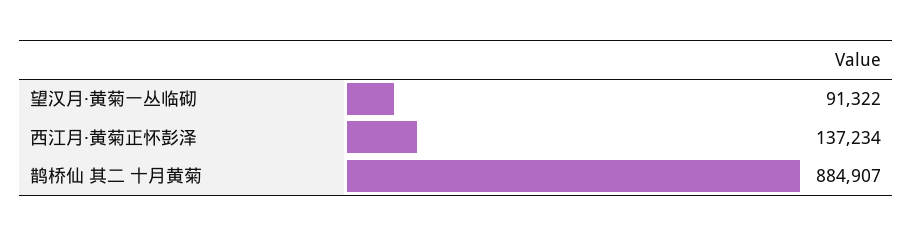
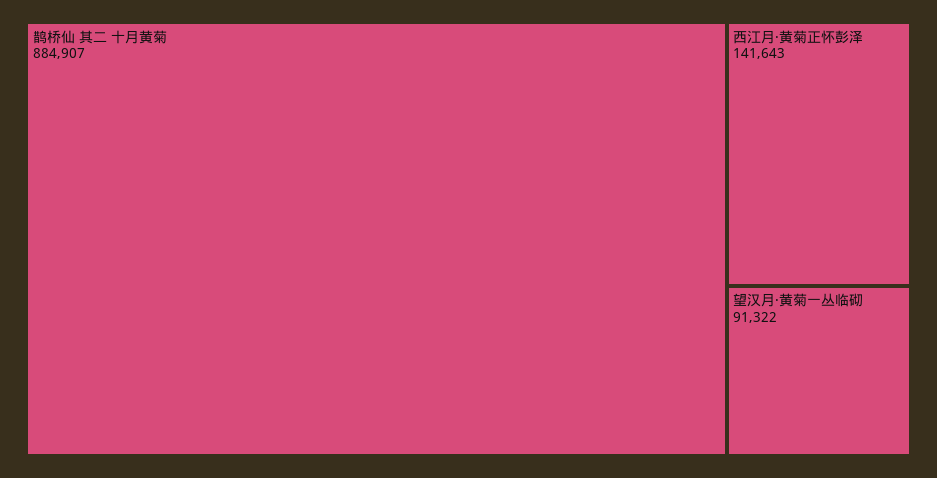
西江月·黄菊正怀彭泽: 137234 -> 141643

